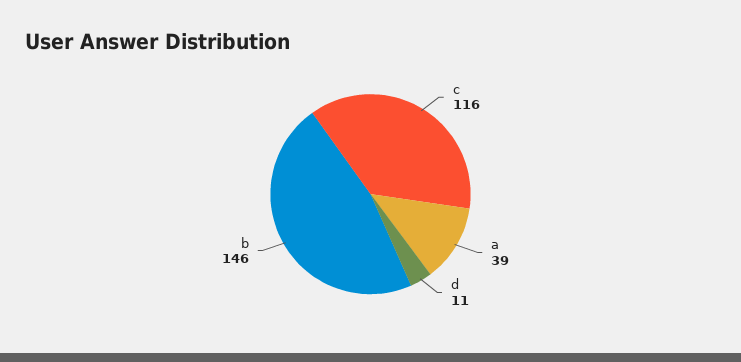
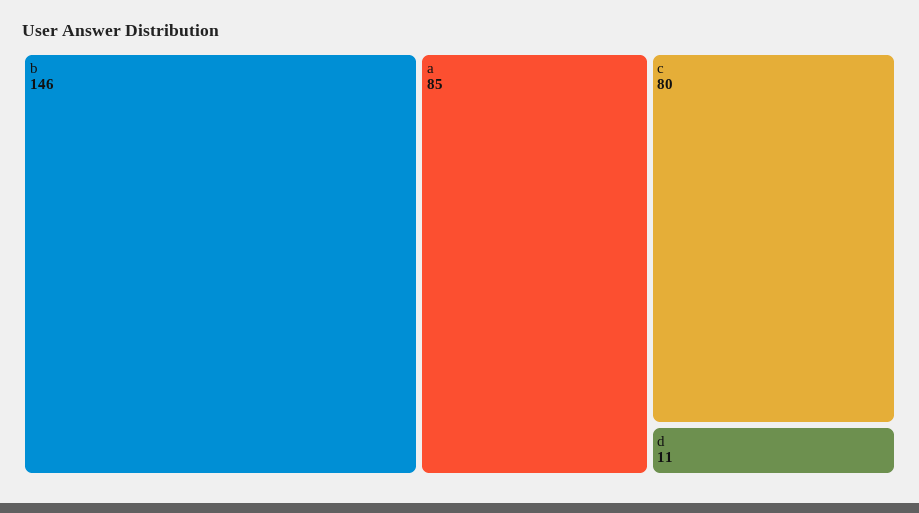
c: 116 -> 80
a: 39 -> 85

